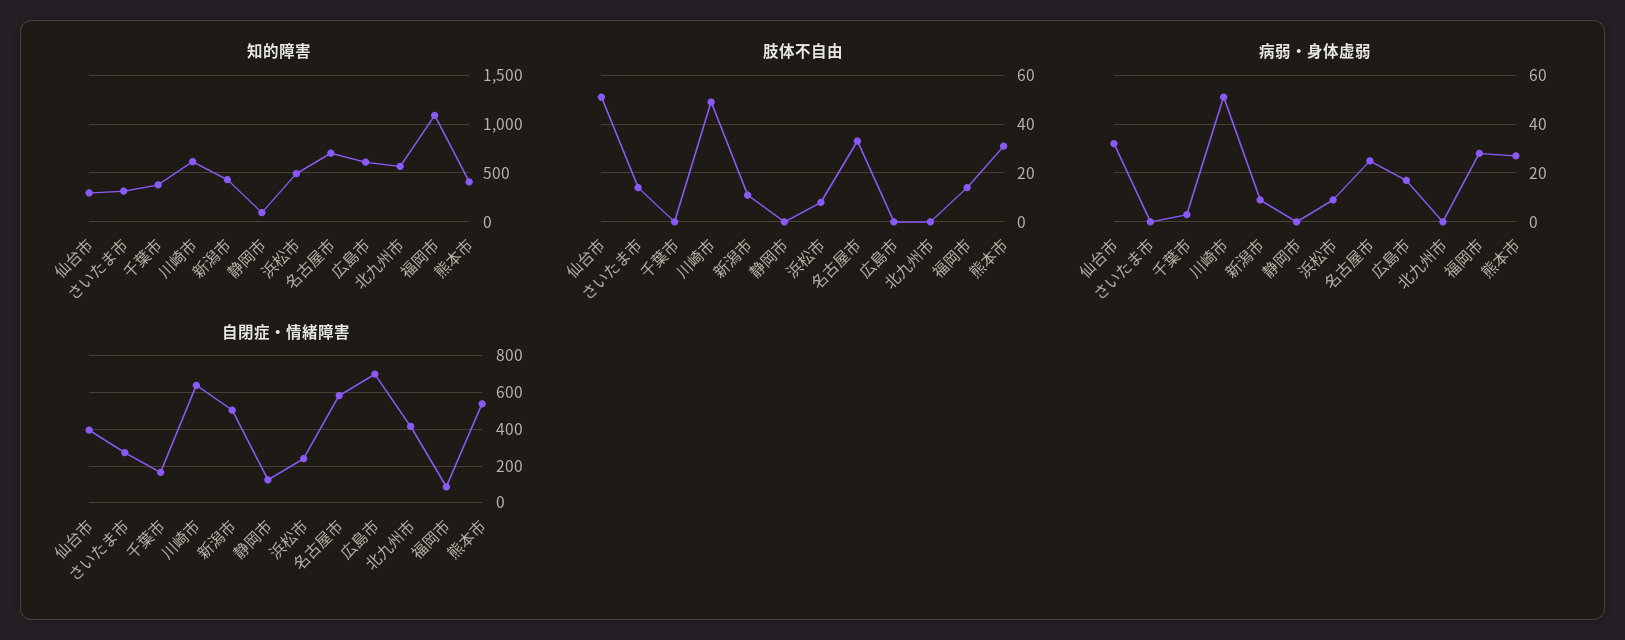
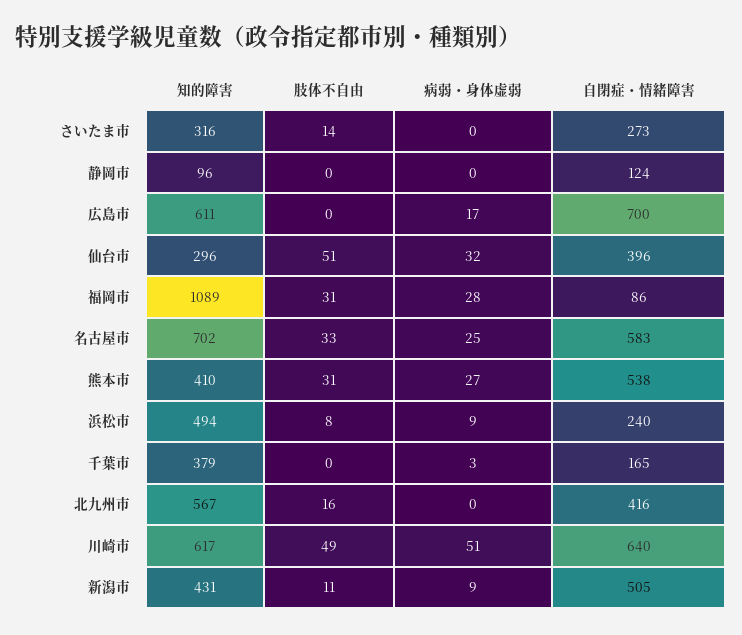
肢体不自由, 北九州市: 0 -> 16
肢体不自由, 福岡市: 15 -> 31

